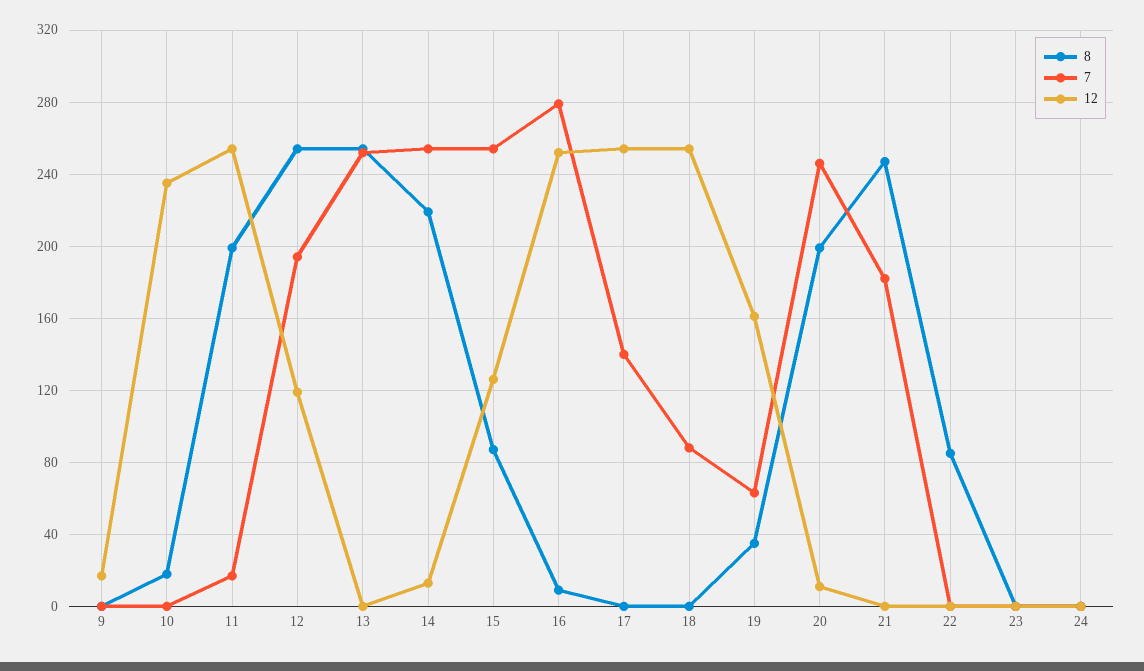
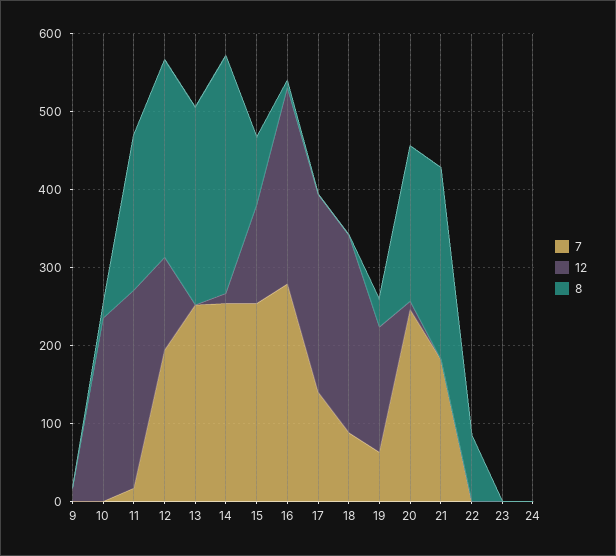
8, 14: 220 -> 300

